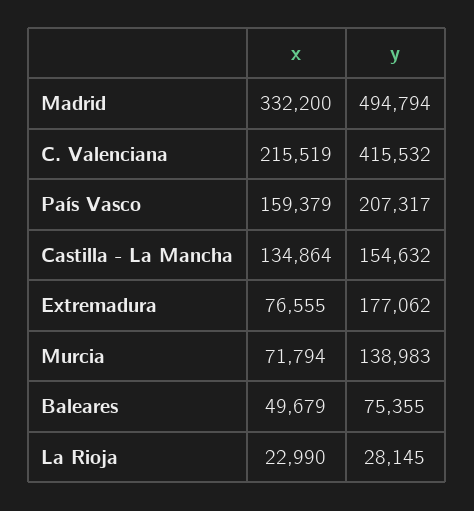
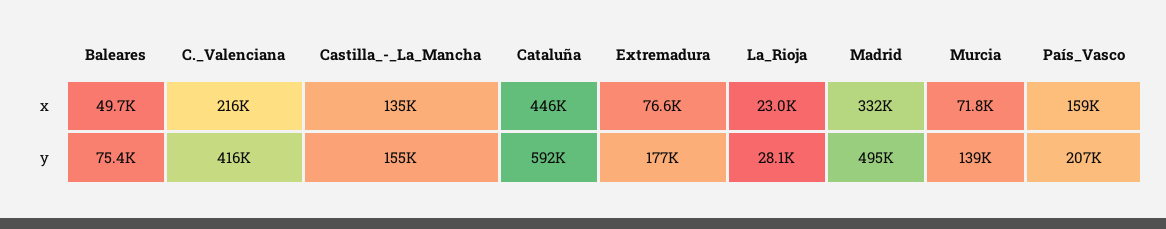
x, Cataluña: none -> 446000
y, Cataluña: none -> 592000

